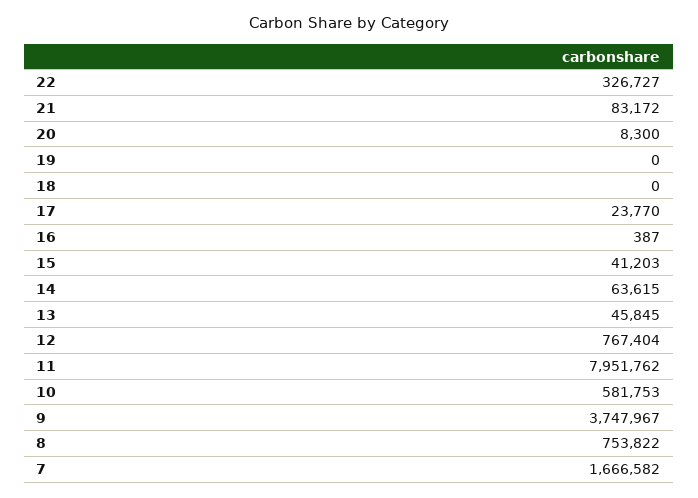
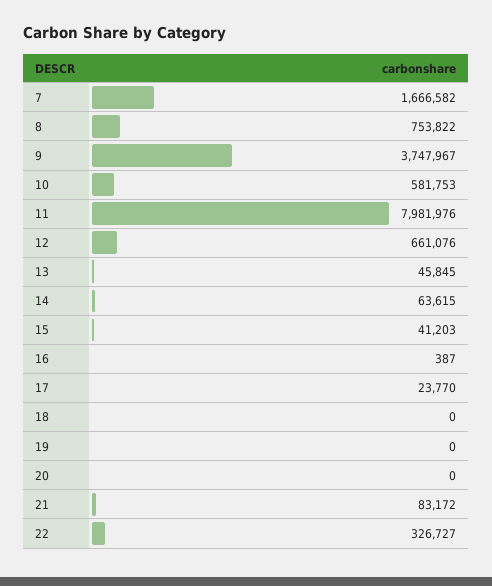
20: 8300 -> 0
12: 767404 -> 661076
11: 7951762 -> 7981976

